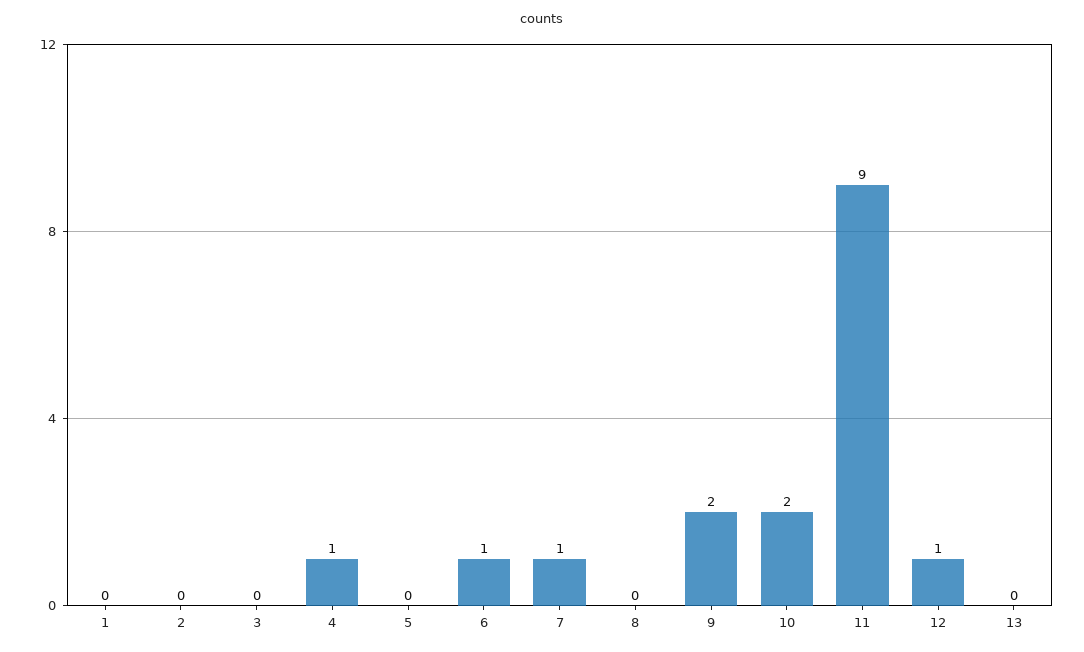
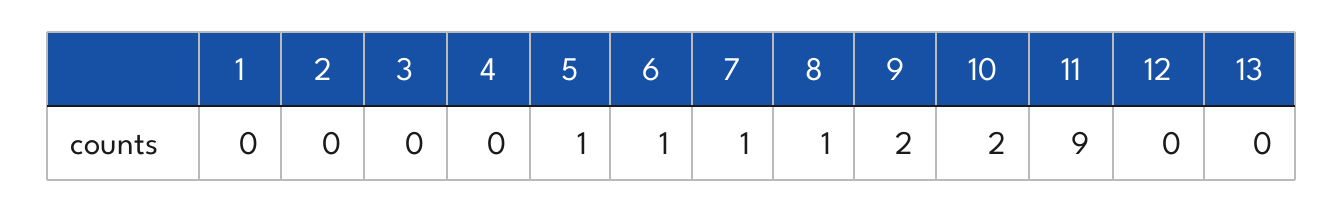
4: 1 -> 0
5: 0 -> 1
8: 0 -> 1
12: 1 -> 0

